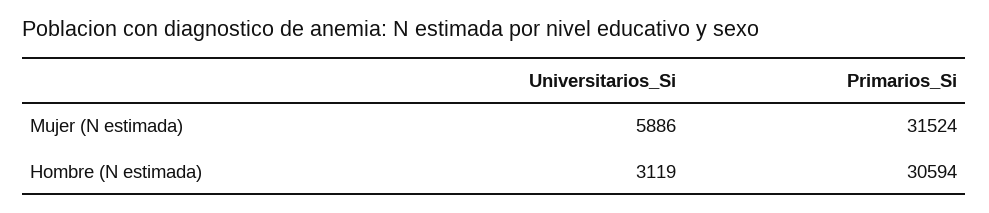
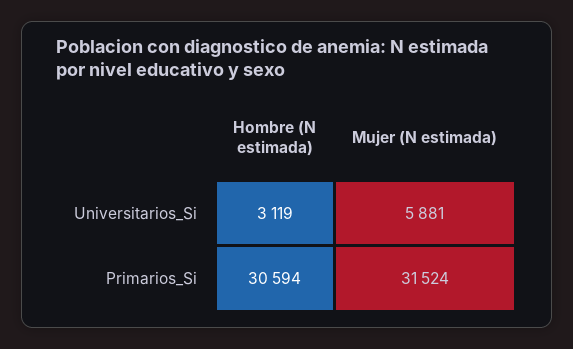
Universitarios_Si, Mujer (N estimada): 5886 -> 5881

